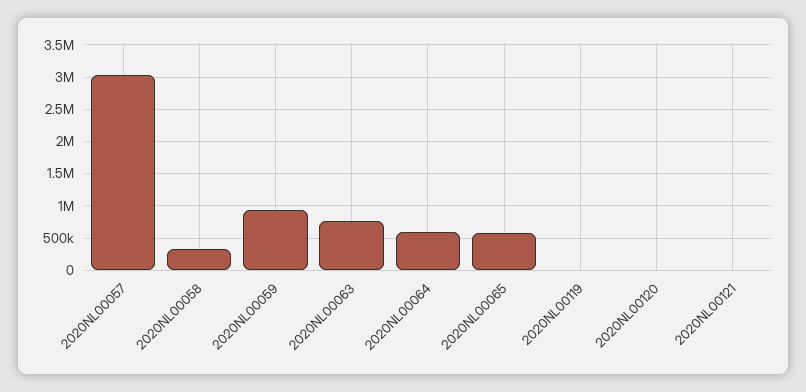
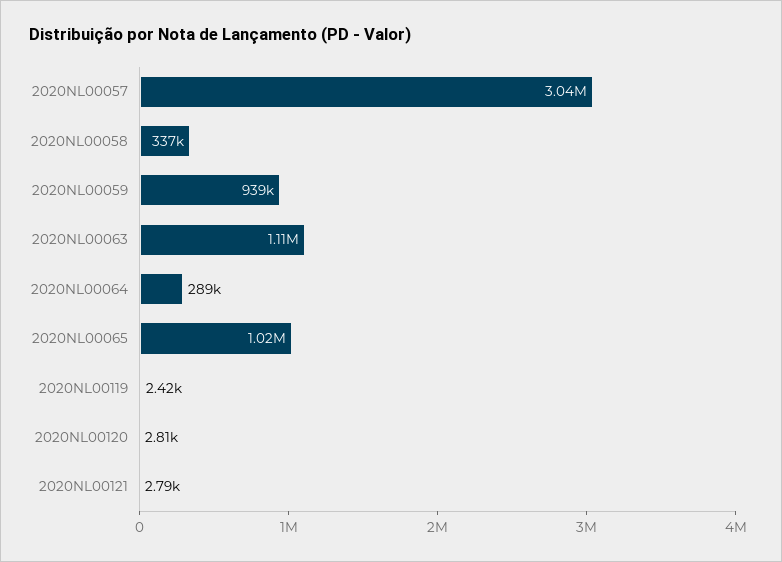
2020NL00063: 800000 -> 1110000
2020NL00064: 600000 -> 289000
2020NL00065: 600000 -> 1020000

